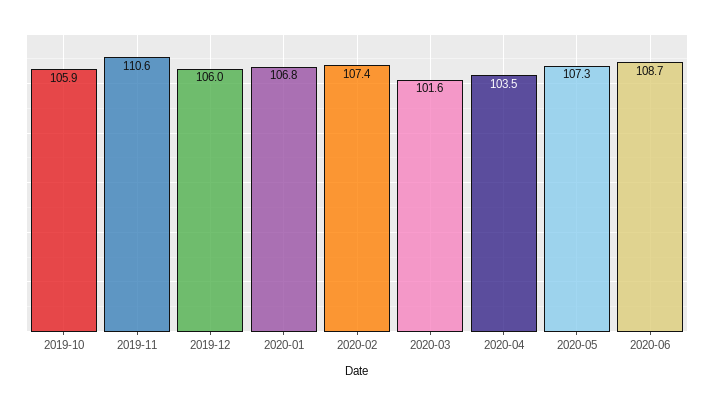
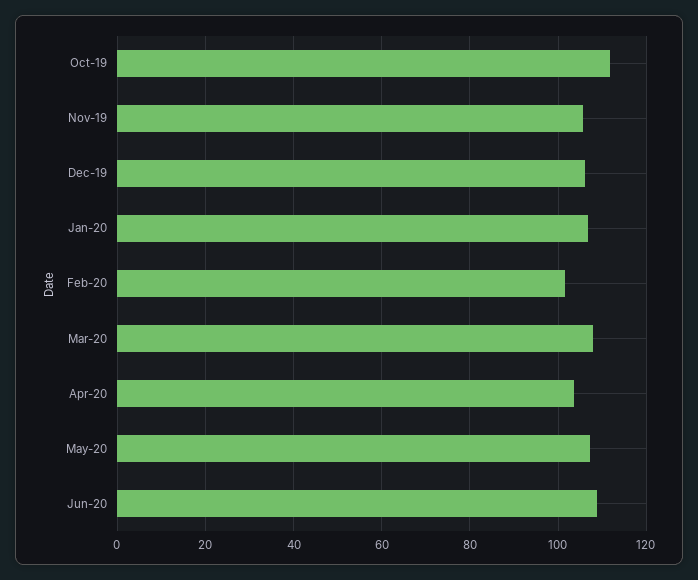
2019-10: 105.9 -> 112
2019-11: 110.6 -> 106
2020-02: 107.4 -> 102
2020-03: 101.6 -> 108

